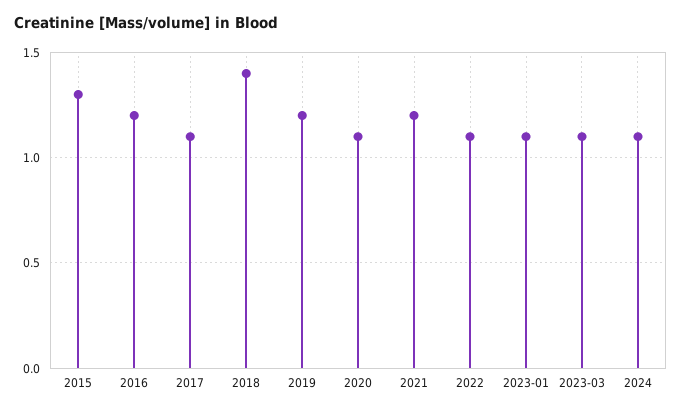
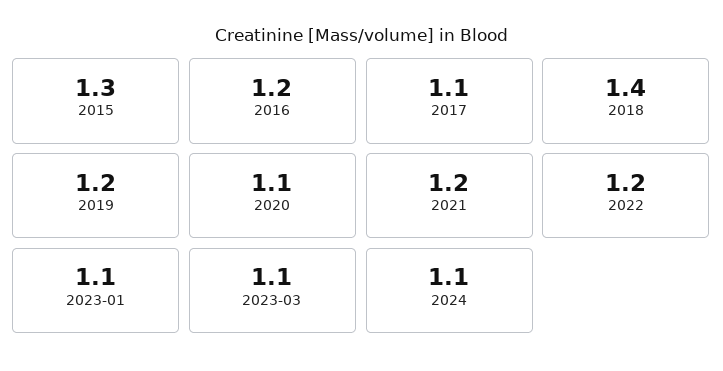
2022: 1.1 -> 1.2

